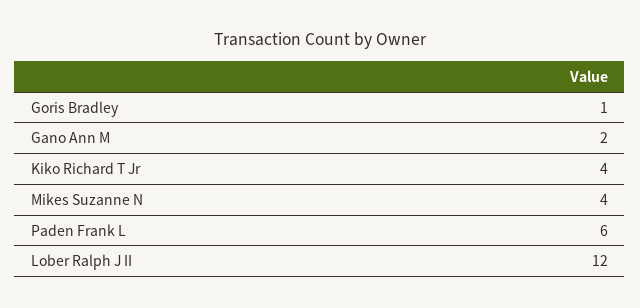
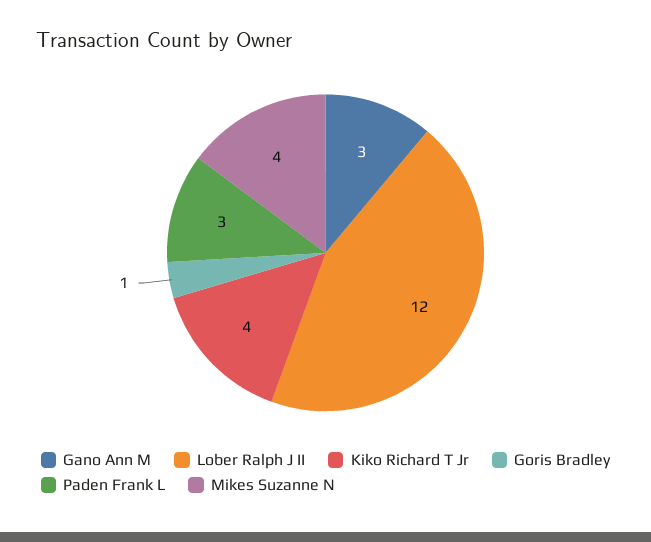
Gano Ann M: 2 -> 3
Paden Frank L: 6 -> 3

